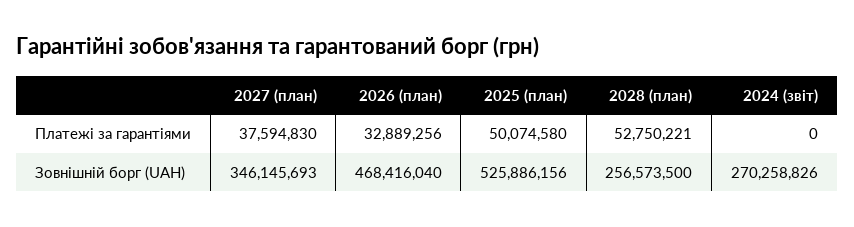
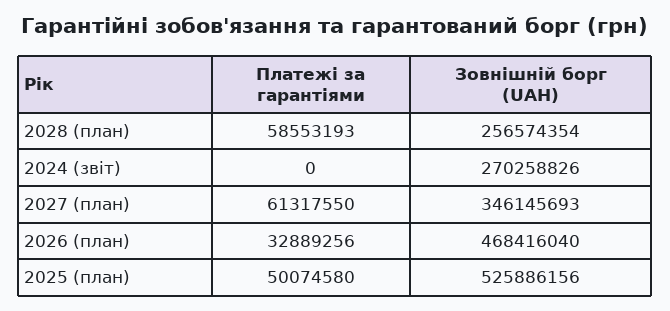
2027 (план), Платежі за гарантіями: 37594830 -> 61317550
2028 (план), Платежі за гарантіями: 52750221 -> 58553193
2028 (план), Зовнішній борг (UAH): 256573500 -> 256574354

